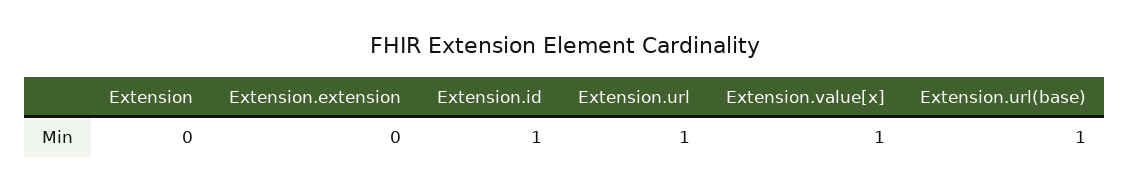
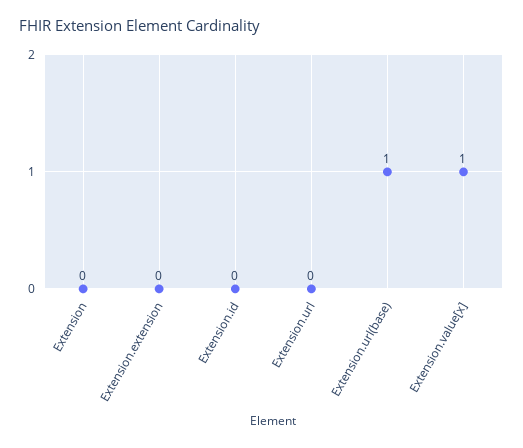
Extension.id: 1 -> 0
Extension.url: 1 -> 0

